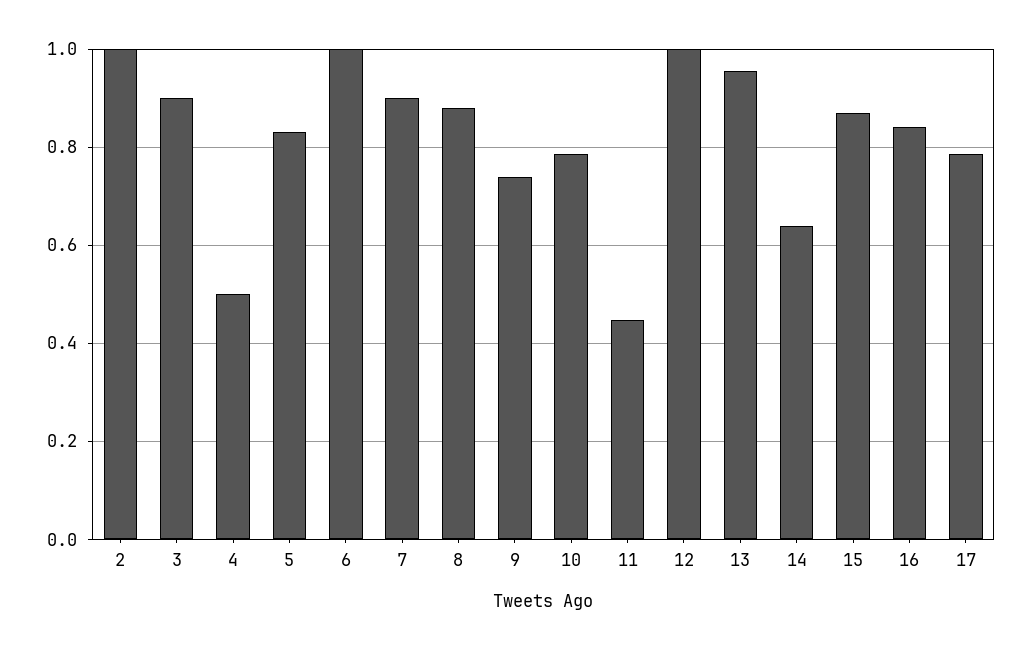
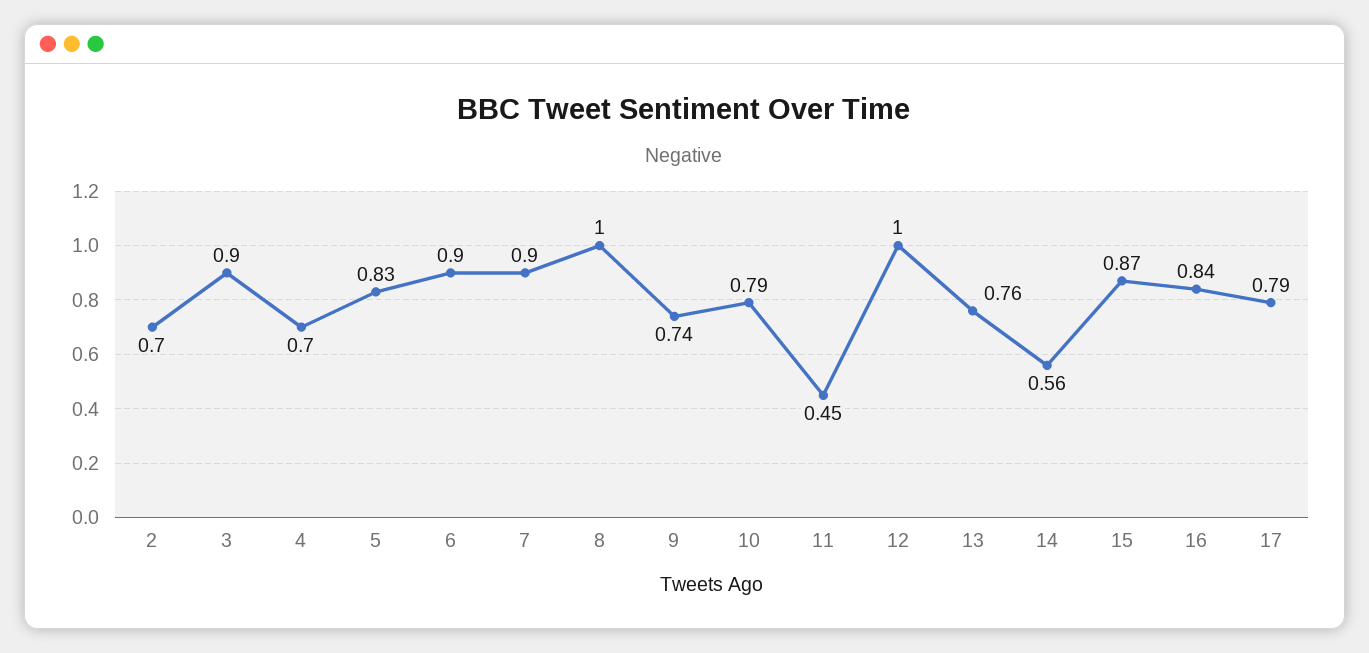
2: 1 -> 0.7
4: 0.5 -> 0.7
6: 1 -> 0.9
8: 0.88 -> 1
13: 0.96 -> 0.76
14: 0.64 -> 0.56

